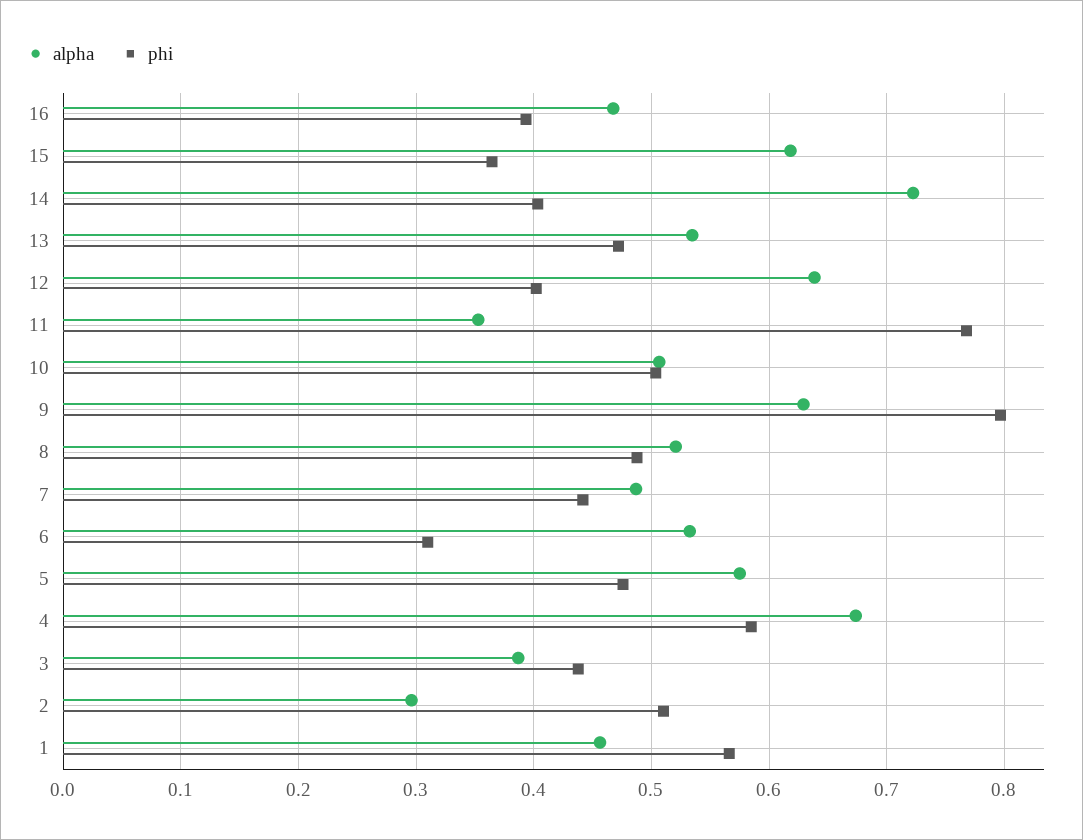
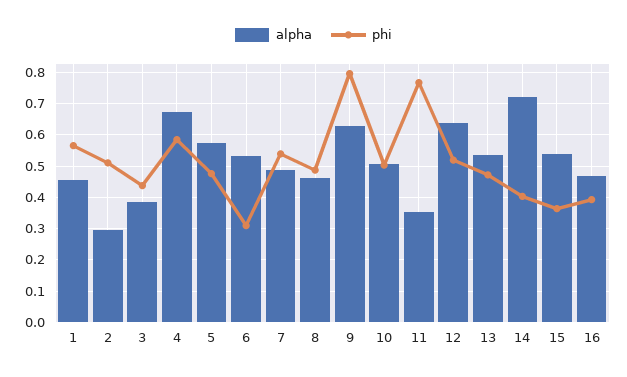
alpha, 15: 0.62 -> 0.54
phi, 12: 0.4 -> 0.52
alpha, 8: 0.52 -> 0.46
phi, 7: 0.44 -> 0.54

